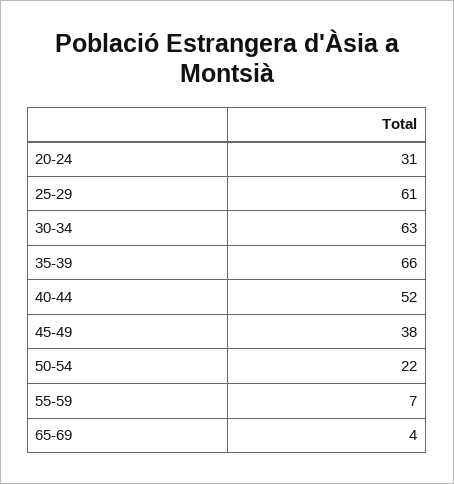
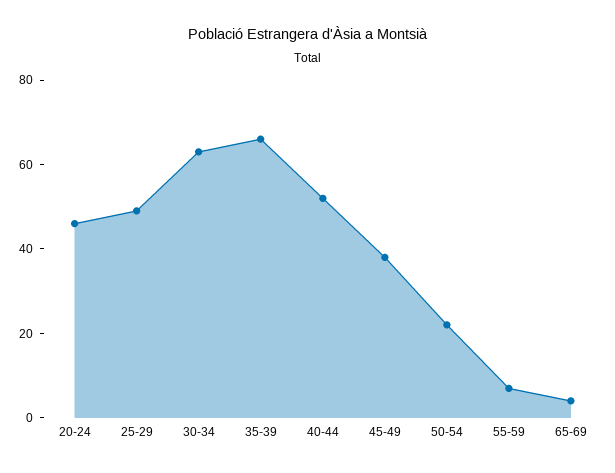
20-24: 31 -> 45
25-29: 61 -> 50

